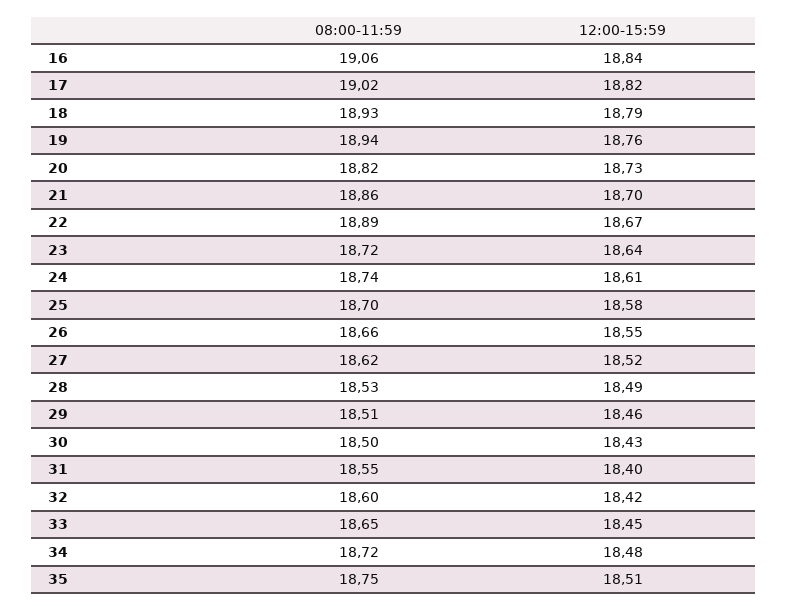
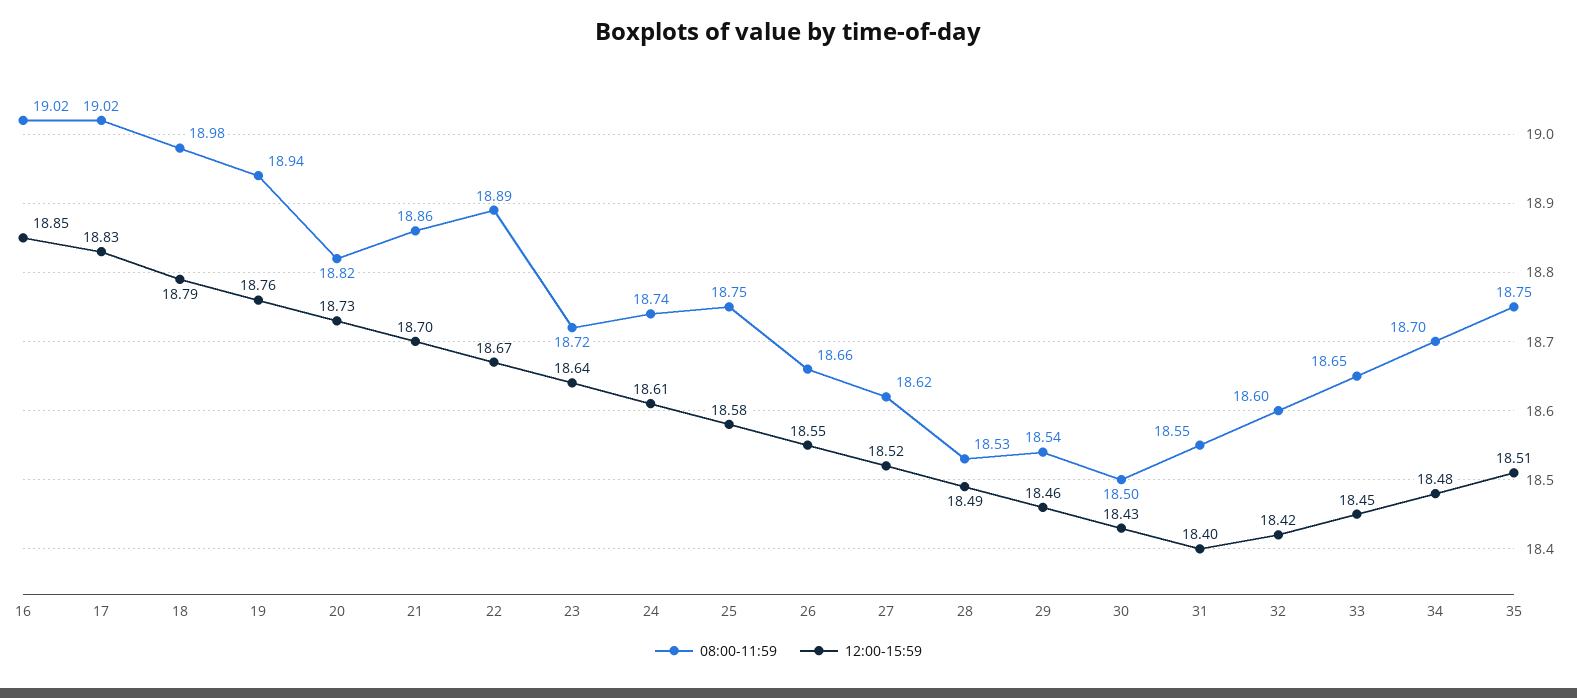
08:00-11:59, 16: 19.06 -> 19.02
12:00-15:59, 16: 18.84 -> 18.85
12:00-15:59, 17: 18.82 -> 18.83
08:00-11:59, 18: 18.93 -> 18.98
08:00-11:59, 25: 18.7 -> 18.75
08:00-11:59, 29: 18.51 -> 18.54
08:00-11:59, 34: 18.72 -> 18.7

